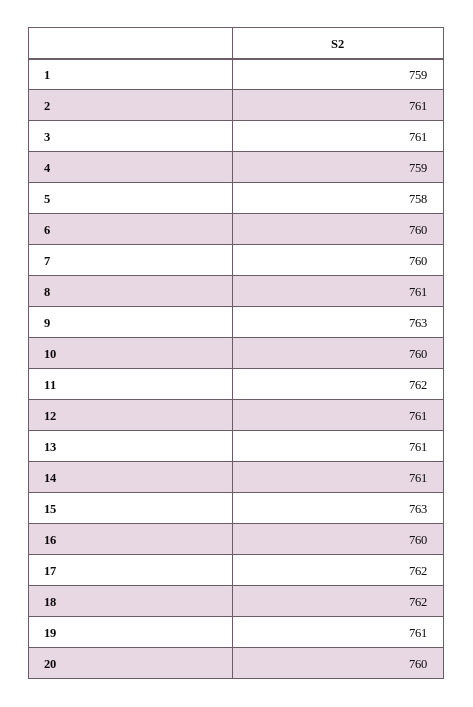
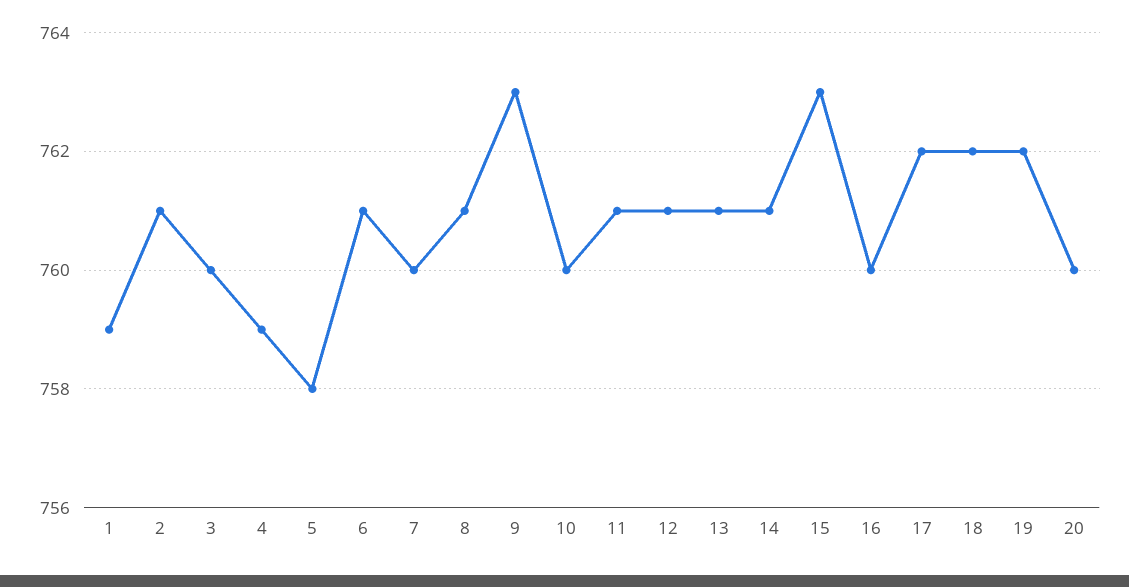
3: 761 -> 760
6: 760 -> 761
11: 762 -> 761
19: 761 -> 762

